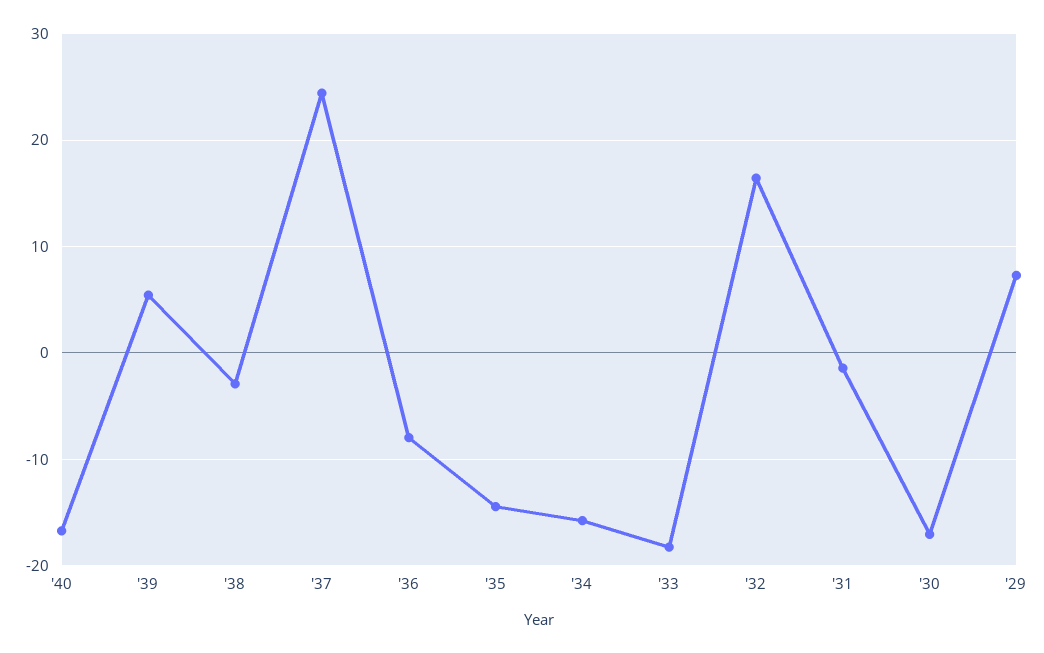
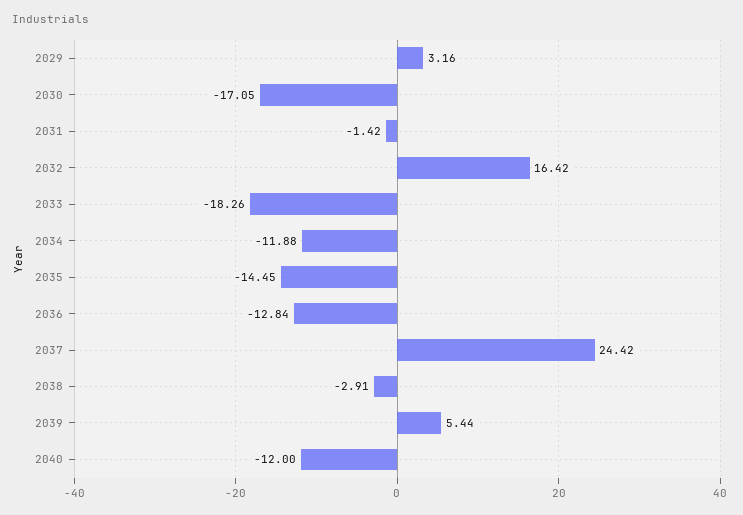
'40: -17 -> -12
'36: -8 -> -12.84
'34: -16 -> -11.88
'29: 7 -> 3.16

